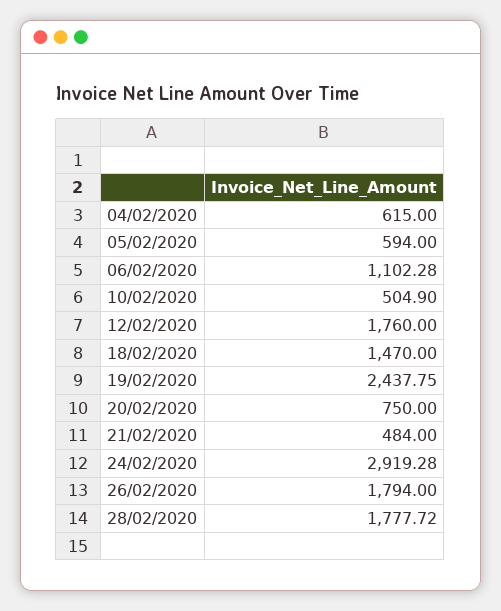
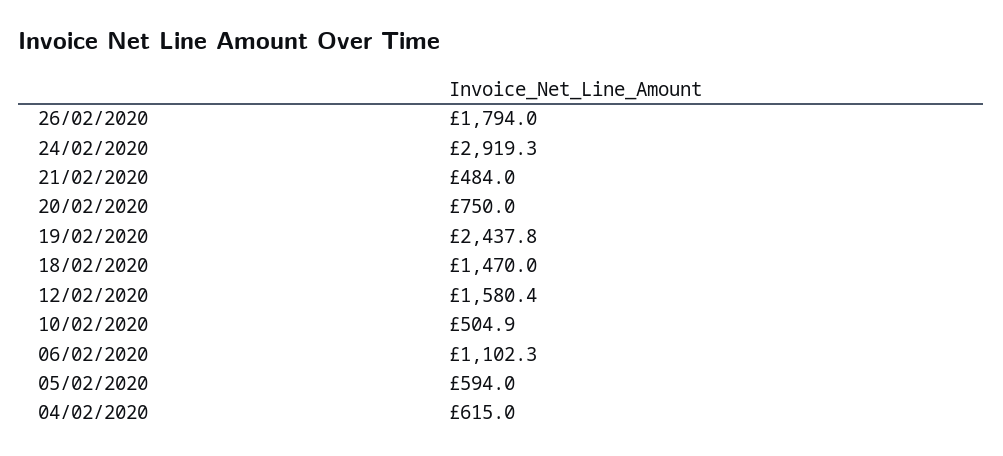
12/02/2020: 1760 -> 1580.4
28/02/2020: 1777.72 -> none

